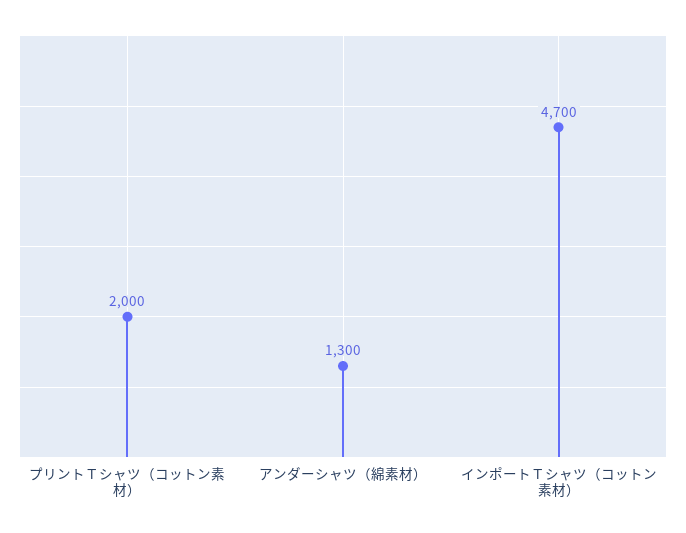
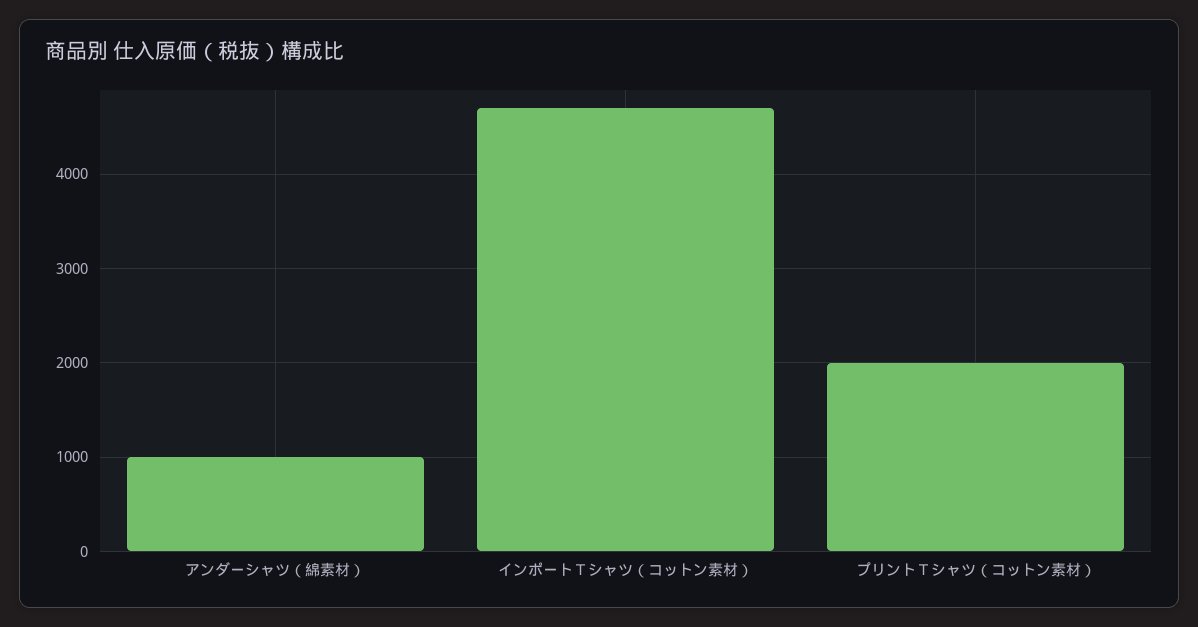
アンダーシャツ（綿素材）: 1300 -> 1000

